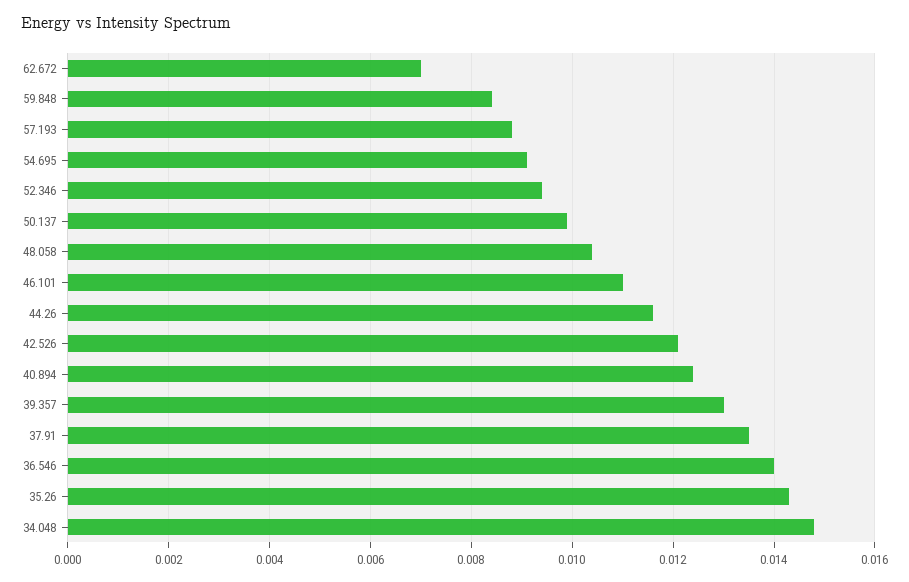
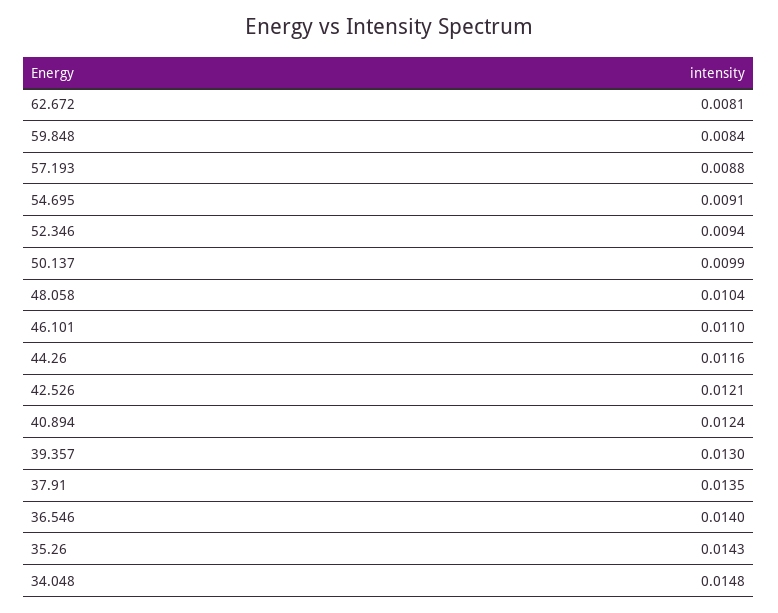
62.672: 0.007 -> 0.0081

